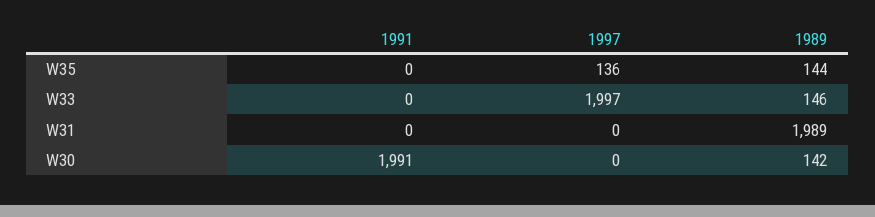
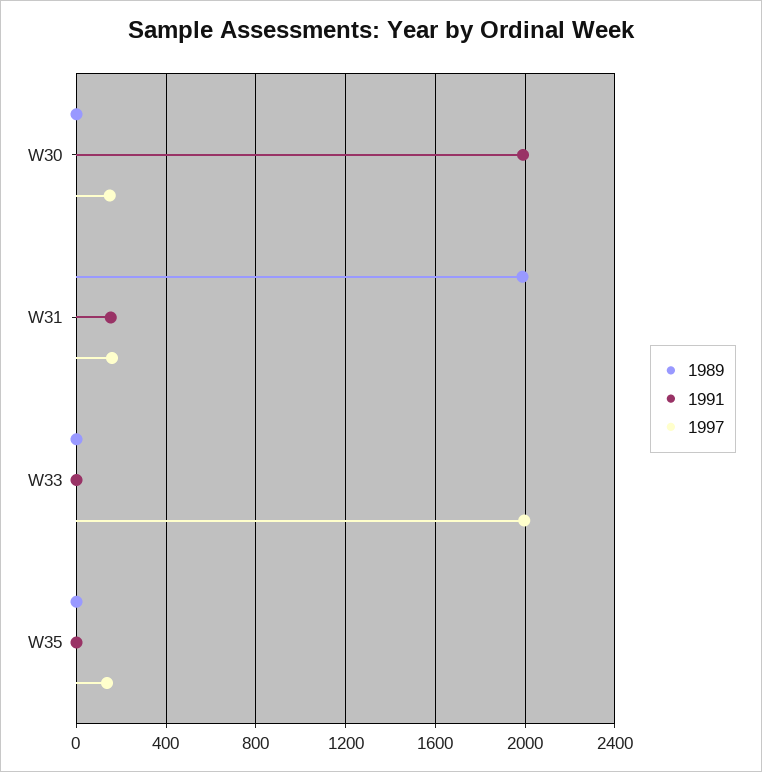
1989, W35: 144 -> 0
1989, W33: 146 -> 0
1991, W31: 0 -> 150
1997, W31: 0 -> 150
1997, W30: 0 -> 150
1989, W30: 142 -> 0

